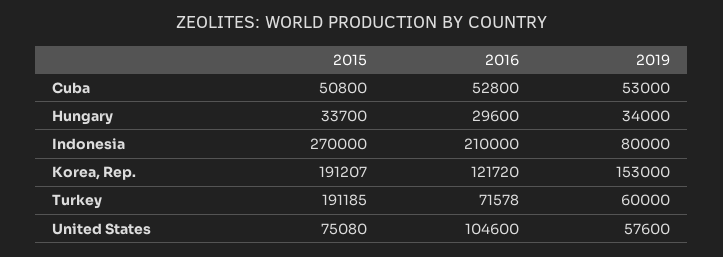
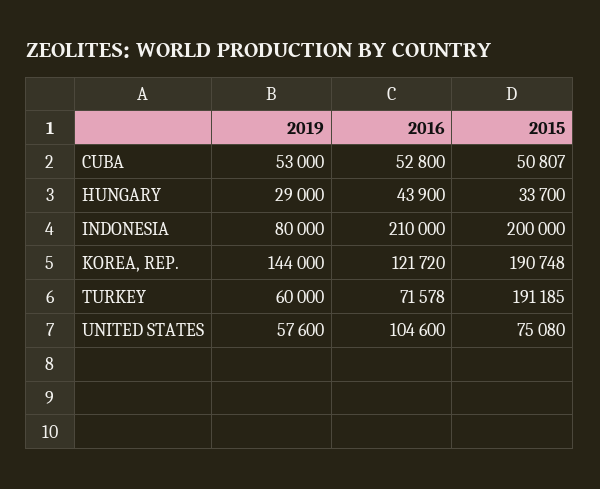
2015, Cuba: 50800 -> 50807
2016, Hungary: 29600 -> 43900
2019, Hungary: 34000 -> 29000
2015, Indonesia: 270000 -> 200000
2015, Korea, Rep.: 191207 -> 190748
2019, Korea, Rep.: 153000 -> 144000

